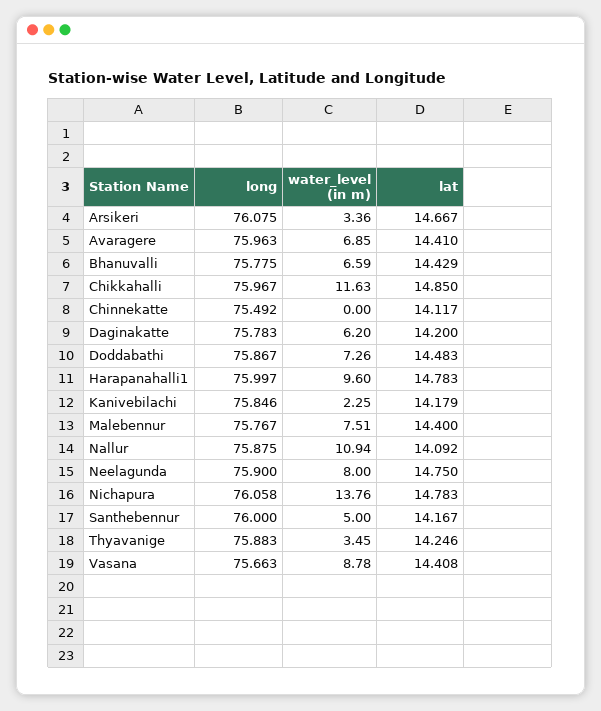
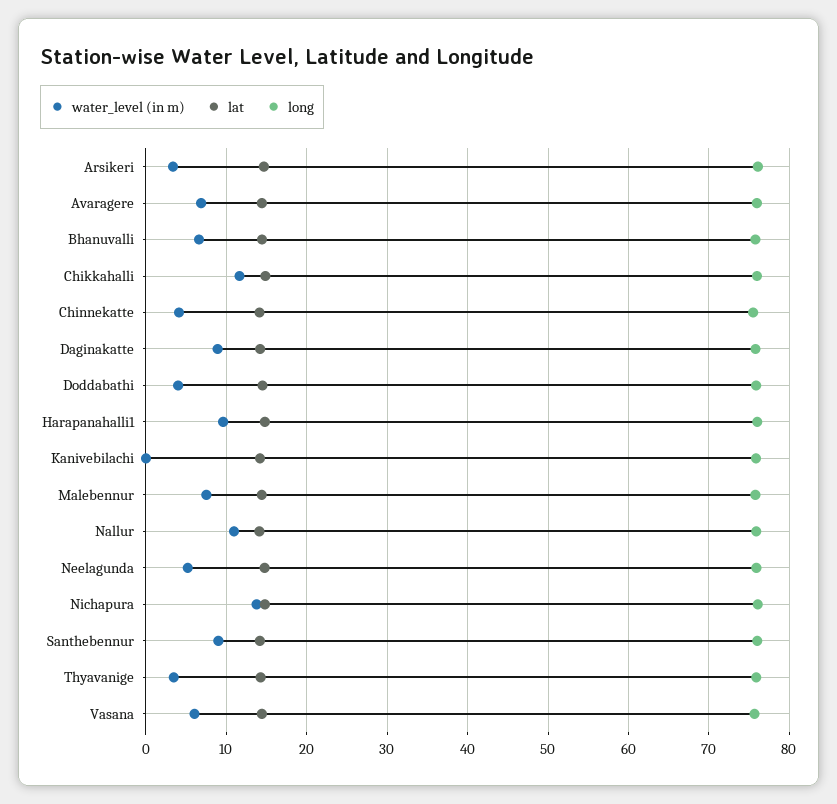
water_level (in m), Chinnekatte: 0 -> 4
water_level (in m), Daginakatte: 6.2 -> 9
water_level (in m), Doddabathi: 7.26 -> 4
water_level (in m), Kanivebilachi: 2.25 -> 0
water_level (in m), Neelagunda: 8 -> 5
water_level (in m), Santhebennur: 5 -> 9
water_level (in m), Vasana: 8.78 -> 6

